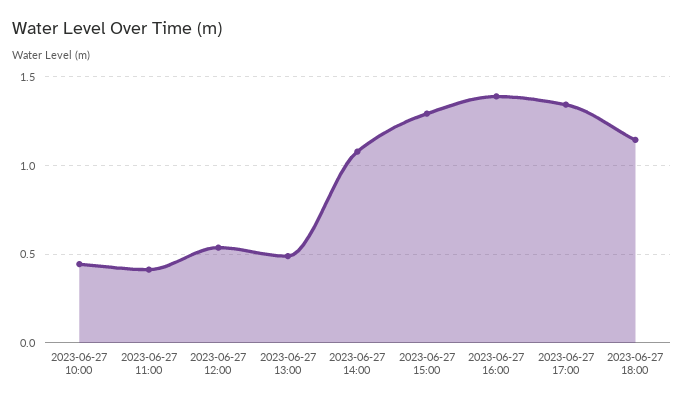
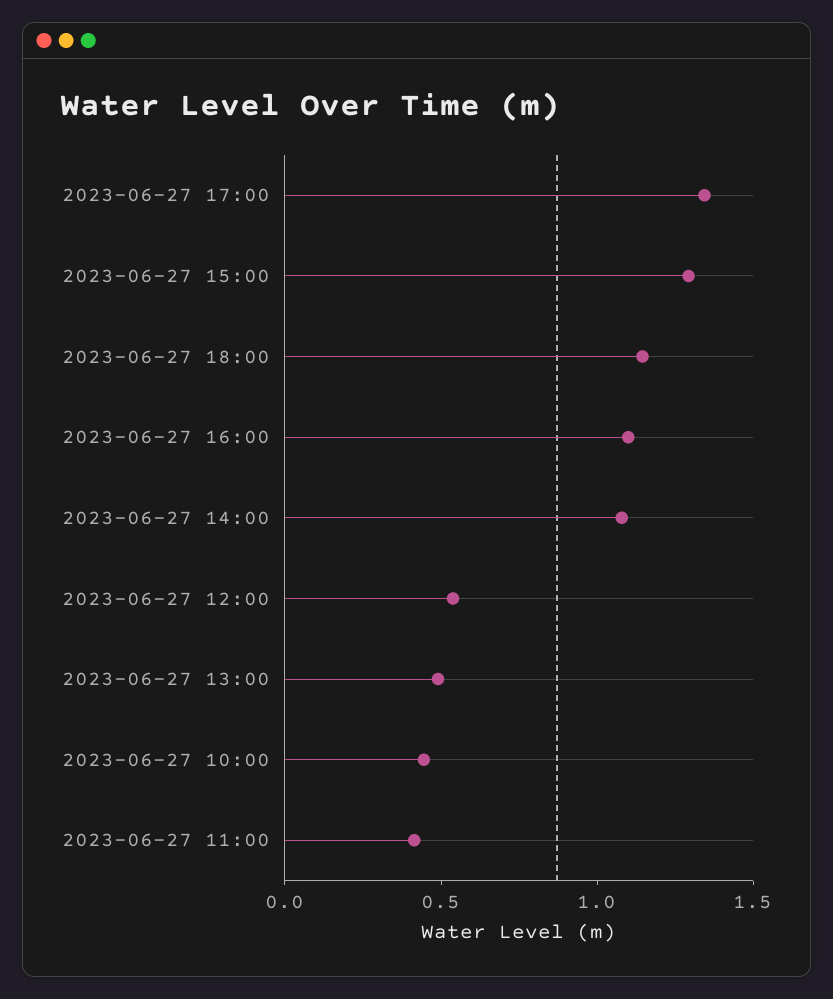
2023-06-27 16:00: 1.4 -> 1.1

